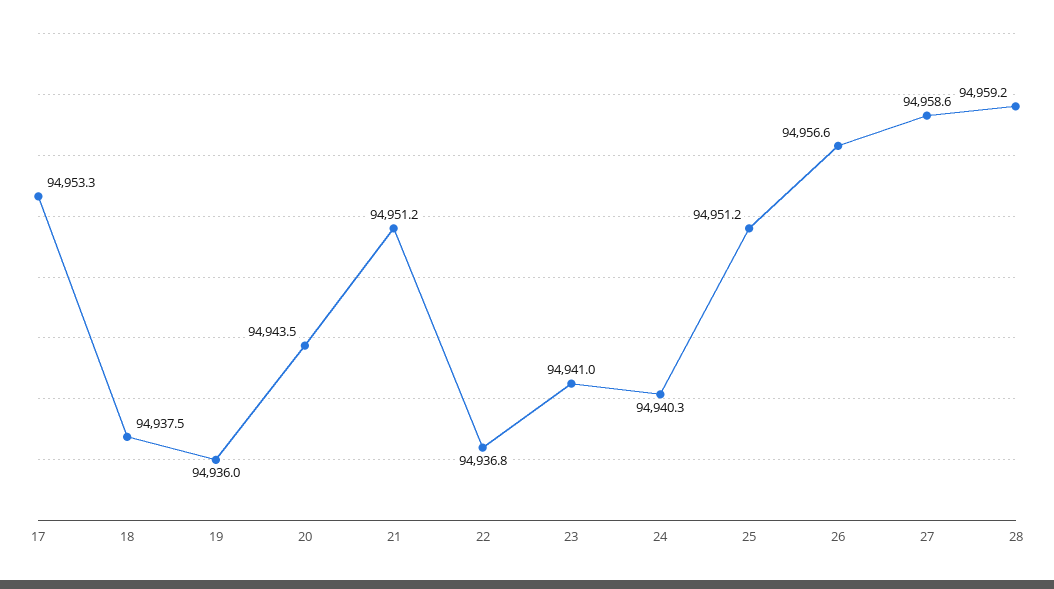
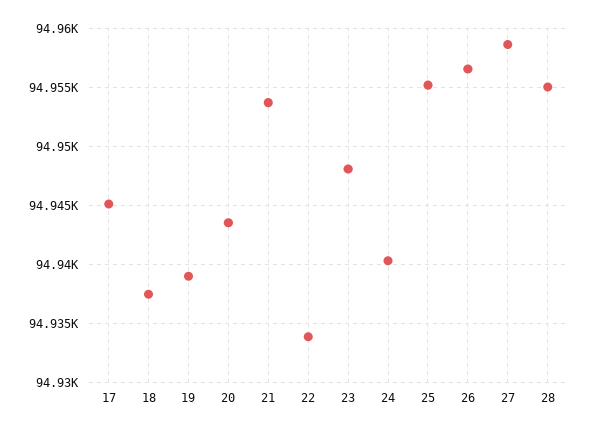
17: 94953.3 -> 94945
19: 94936 -> 94939
21: 94951.2 -> 94954
22: 94936.8 -> 94934
23: 94941 -> 94948
25: 94951.2 -> 94955
28: 94959.2 -> 94955

